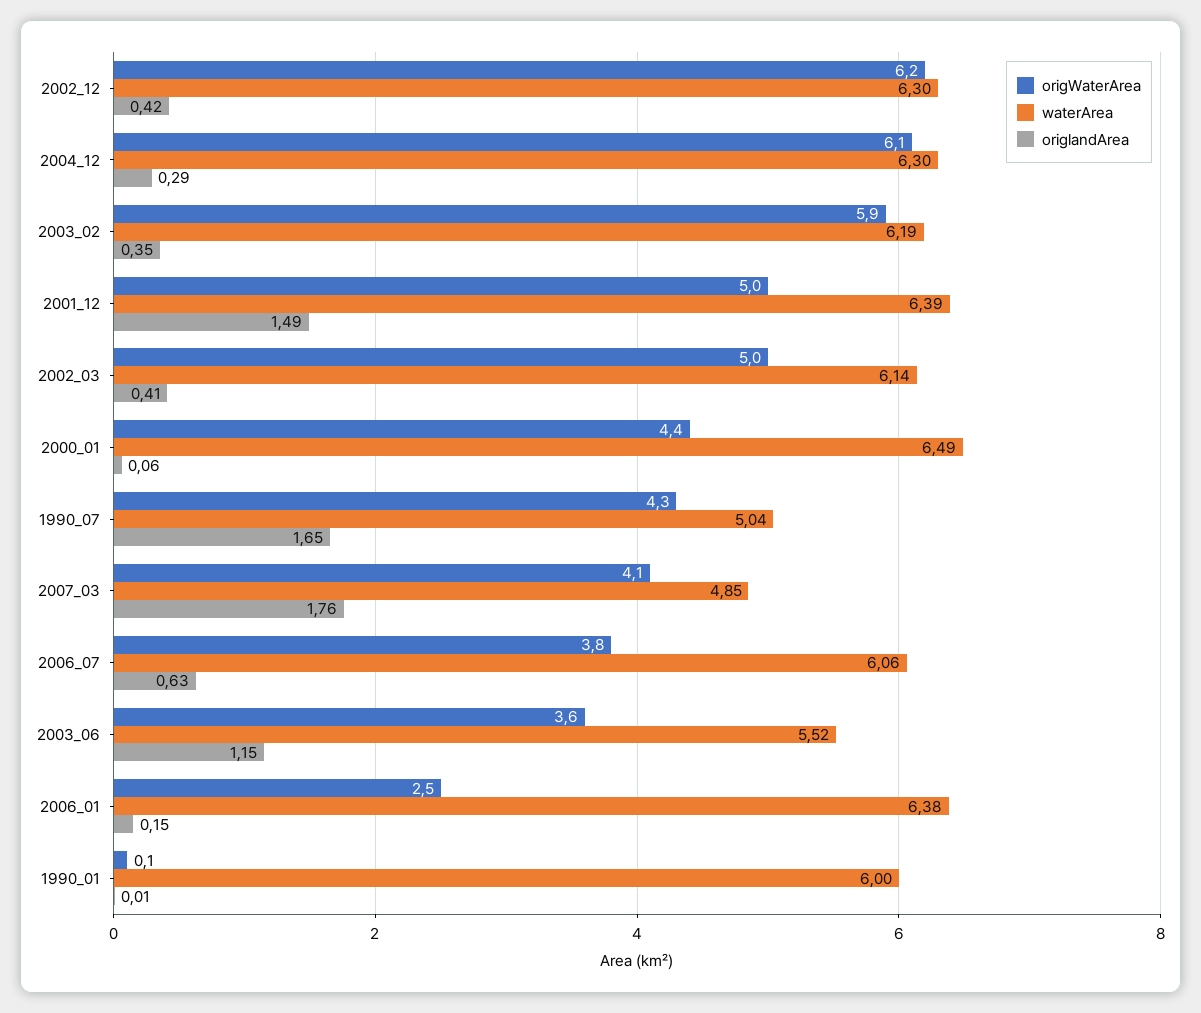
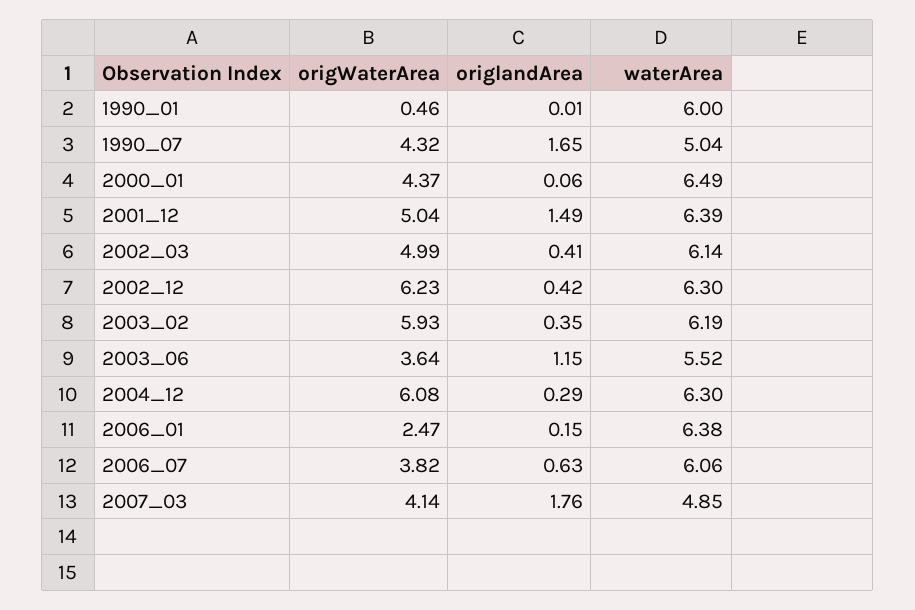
origWaterArea, 1990_01: 0.1 -> 0.46

